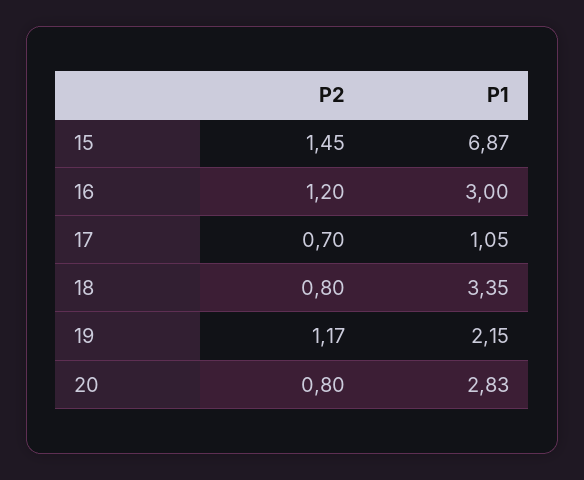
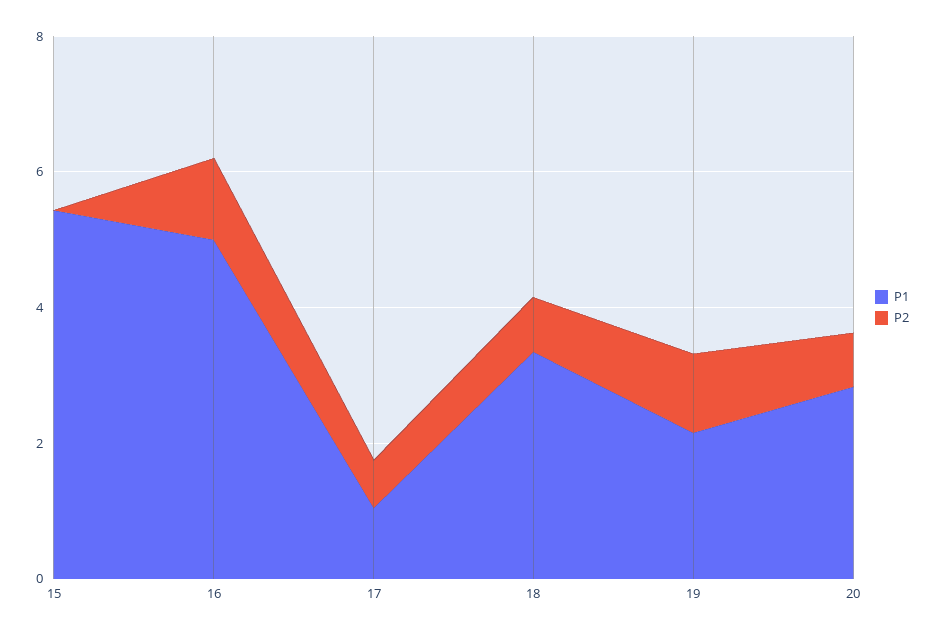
P2, 15: 1.45 -> 0
P1, 15: 6.87 -> 5.5
P1, 16: 3 -> 5

